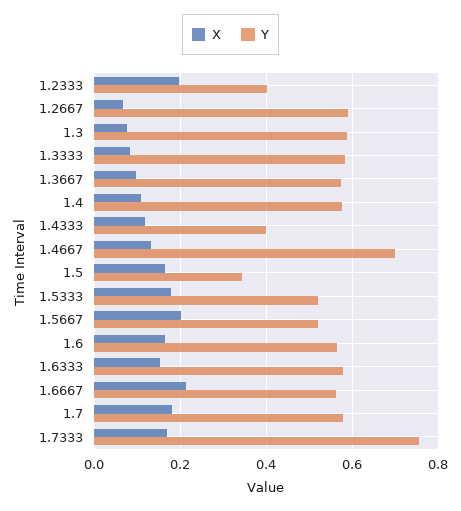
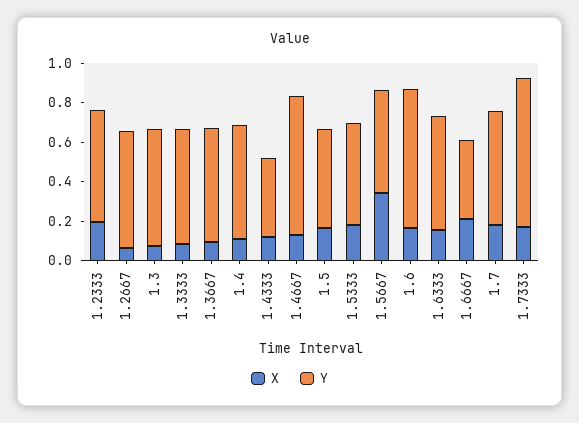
Y, 1.2333: 0.4 -> 0.55
Y, 1.5: 0.34 -> 0.5
X, 1.5667: 0.2 -> 0.35
Y, 1.6: 0.56 -> 0.7
Y, 1.6667: 0.56 -> 0.4

